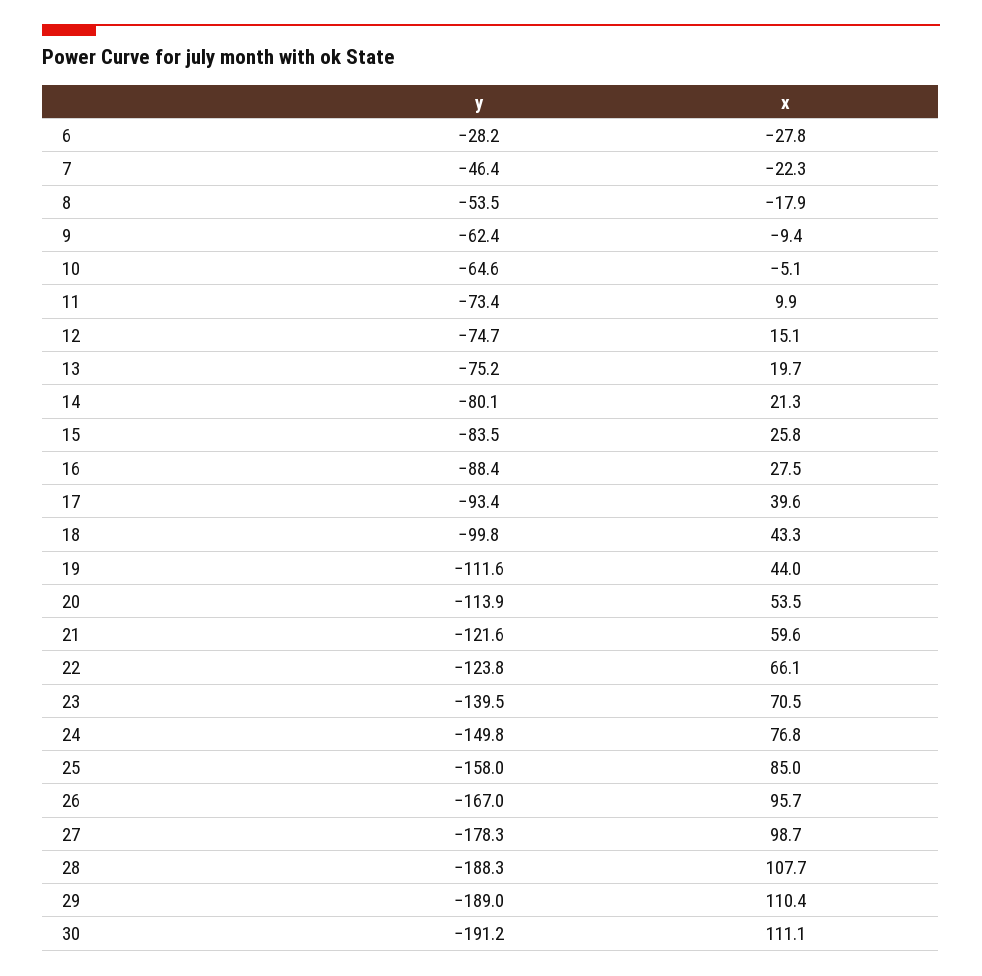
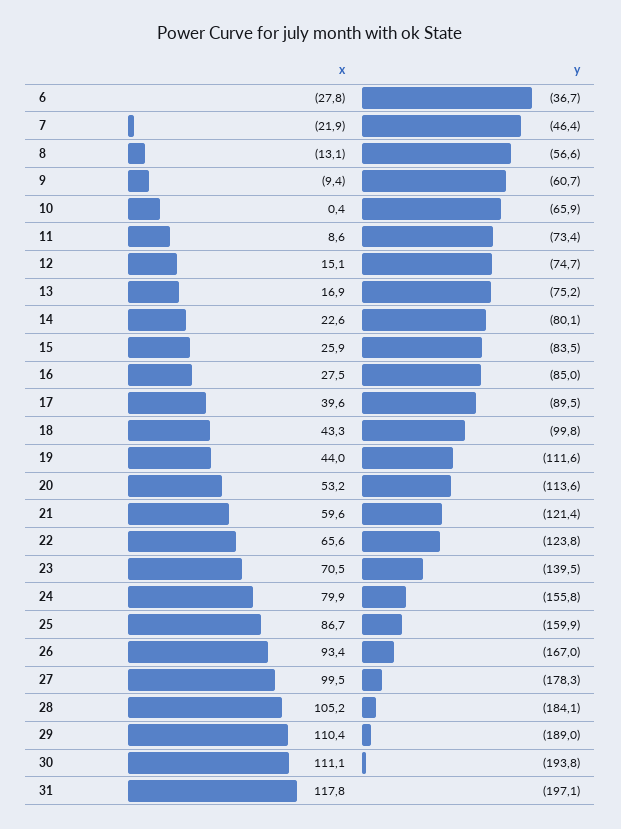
y, 6: -28.2 -> -36.7
x, 7: -22.3 -> -21.9
y, 8: -53.5 -> -56.6
x, 8: -17.9 -> -13.1
y, 9: -62.4 -> -60.7
y, 10: -64.6 -> -65.9
x, 10: -5.1 -> 0.4
x, 11: 9.9 -> 8.6
x, 13: 19.7 -> 16.9
x, 14: 21.3 -> 22.6
x, 15: 25.8 -> 25.9
y, 16: -88.4 -> -85
y, 17: -93.4 -> -89.5
y, 20: -113.9 -> -113.6
x, 20: 53.5 -> 53.2
y, 21: -121.6 -> -121.4
x, 22: 66.1 -> 65.6
y, 24: -149.8 -> -155.8
x, 24: 76.8 -> 79.9
y, 25: -158 -> -159.9
x, 25: 85 -> 86.7
x, 26: 95.7 -> 93.4
x, 27: 98.7 -> 99.5
y, 28: -188.3 -> -184.1
x, 28: 107.7 -> 105.2
y, 30: -191.2 -> -193.8
x, 31: none -> 117.8
y, 31: none -> -197.1

